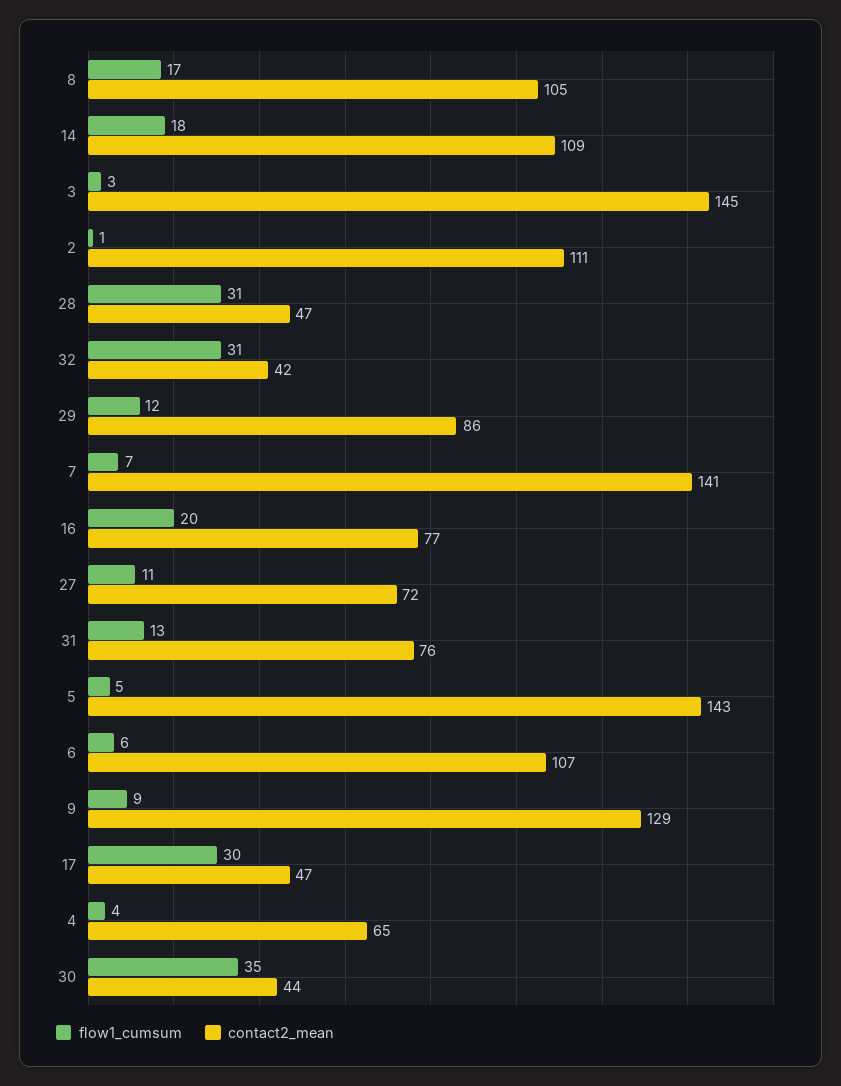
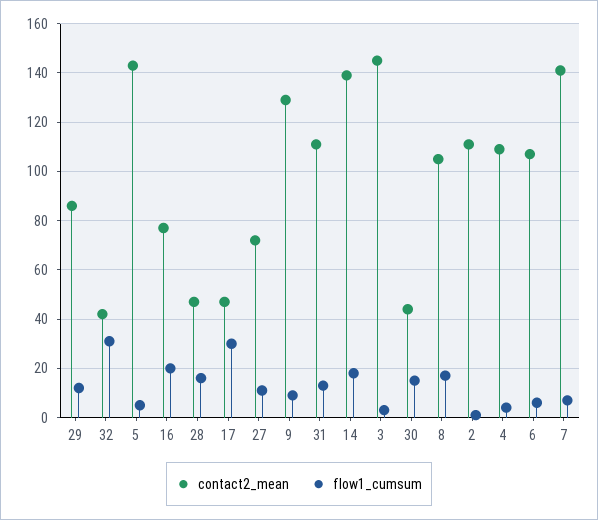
contact2_mean, 14: 109 -> 140
flow1_cumsum, 28: 31 -> 15
contact2_mean, 31: 76 -> 110
contact2_mean, 4: 65 -> 110
flow1_cumsum, 30: 35 -> 15

